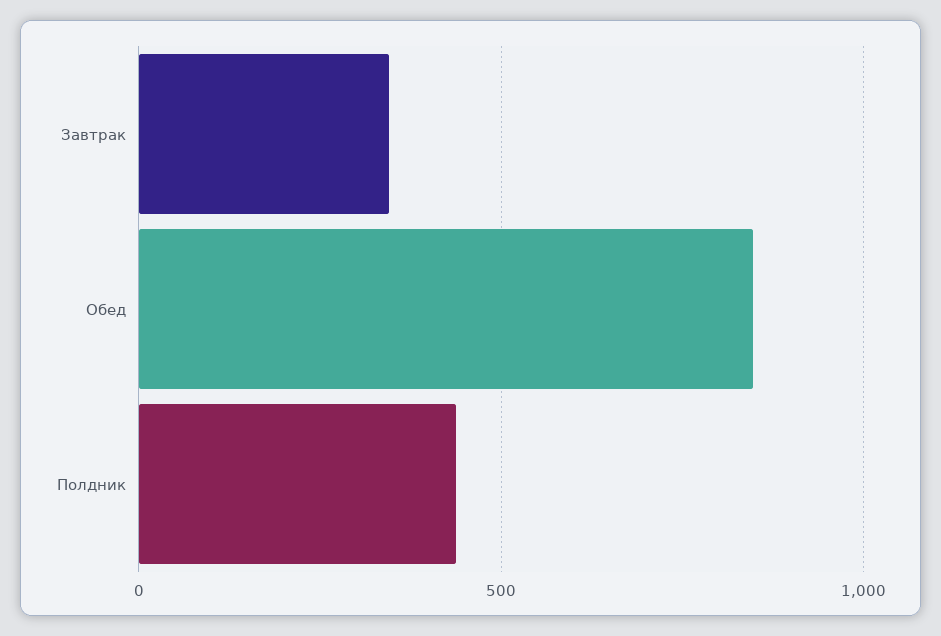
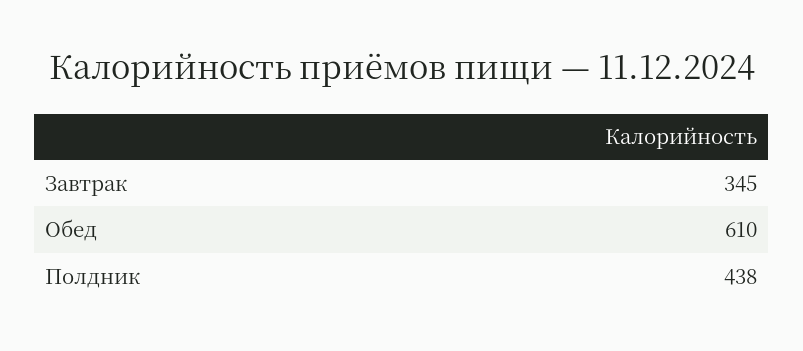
Обед: 850 -> 610

